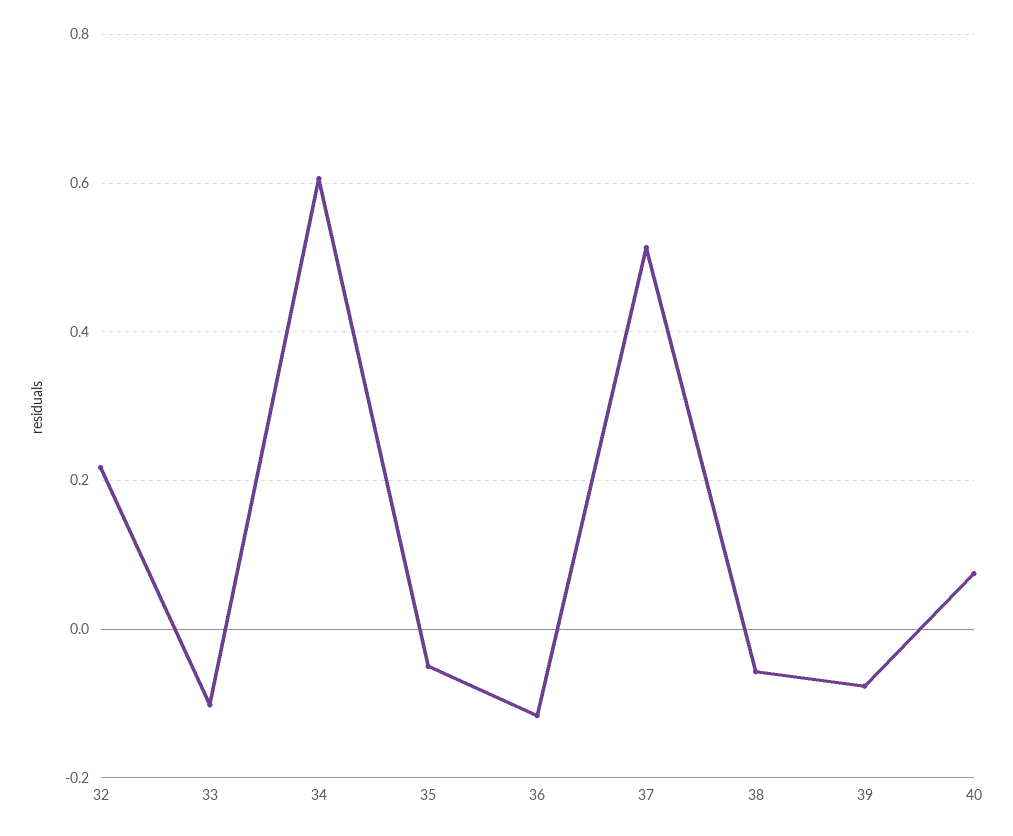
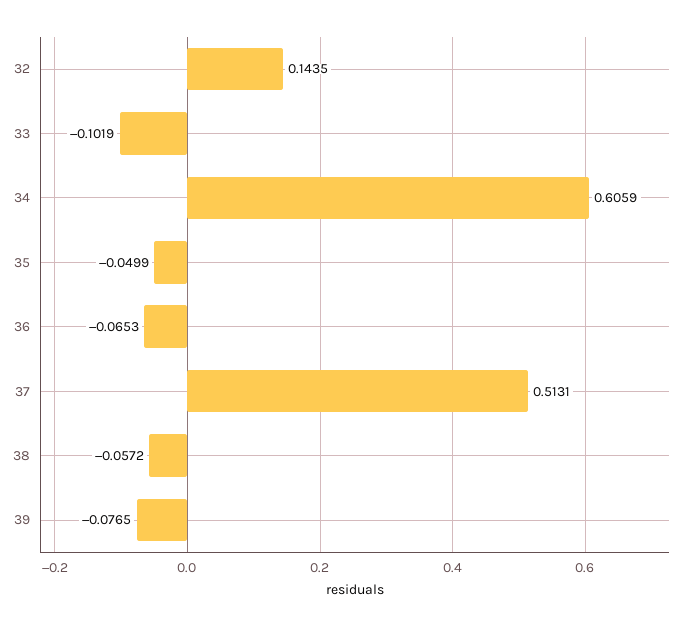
32: 0.22 -> 0.1435
36: -0.12 -> -0.0653
40: 0.08 -> none

